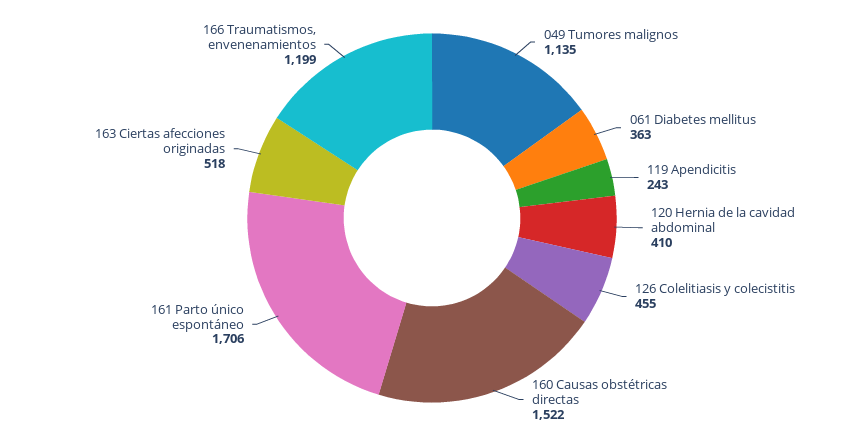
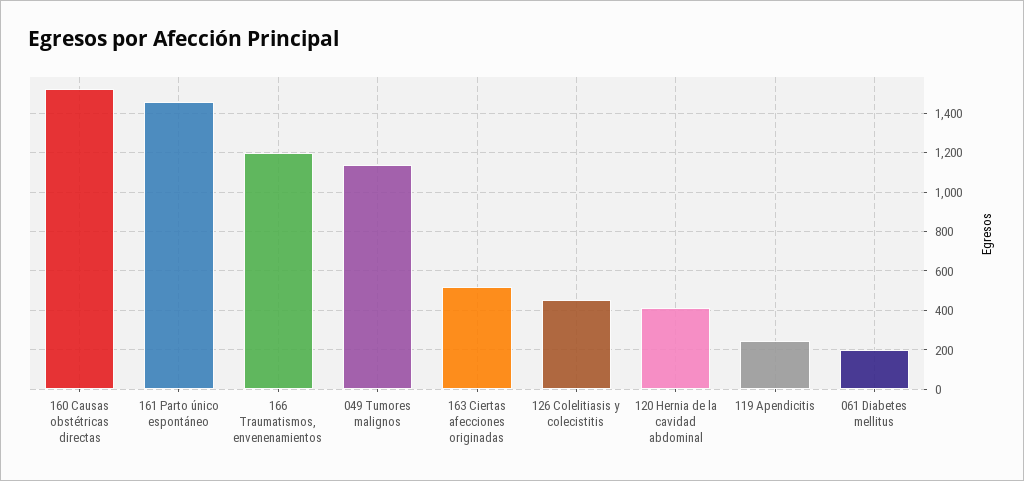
061 Diabetes mellitus: 363 -> 200
161 Parto único espontáneo: 1706 -> 1450

